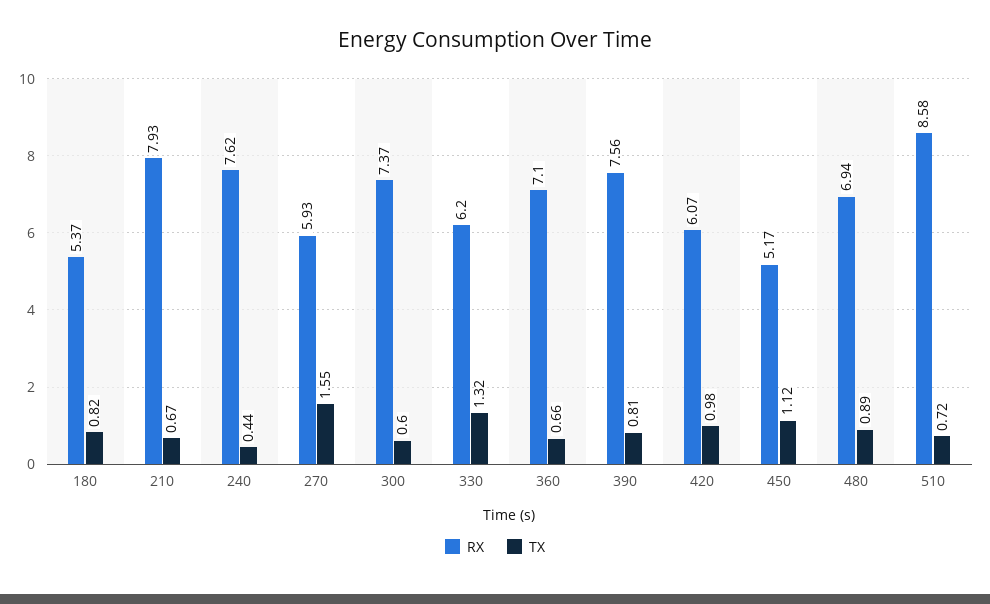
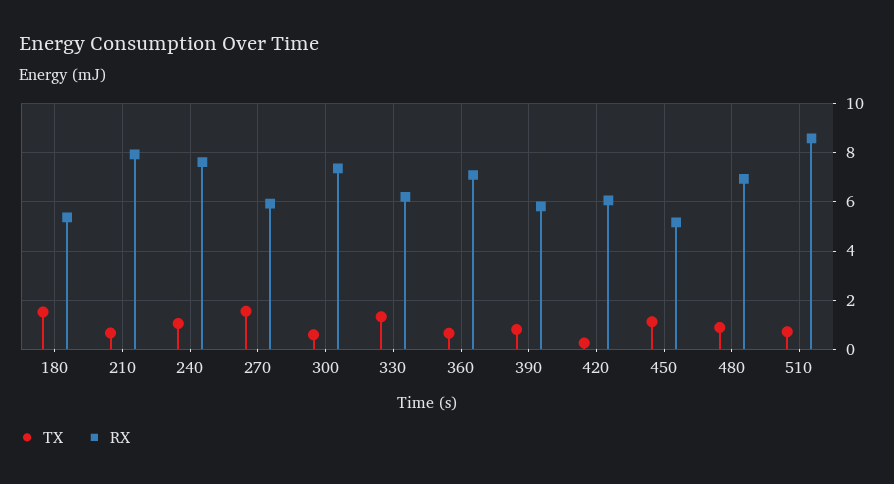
TX, 180: 0.82 -> 1.5
TX, 240: 0.44 -> 1
RX, 390: 7.56 -> 5.75
TX, 420: 0.98 -> 0.25

